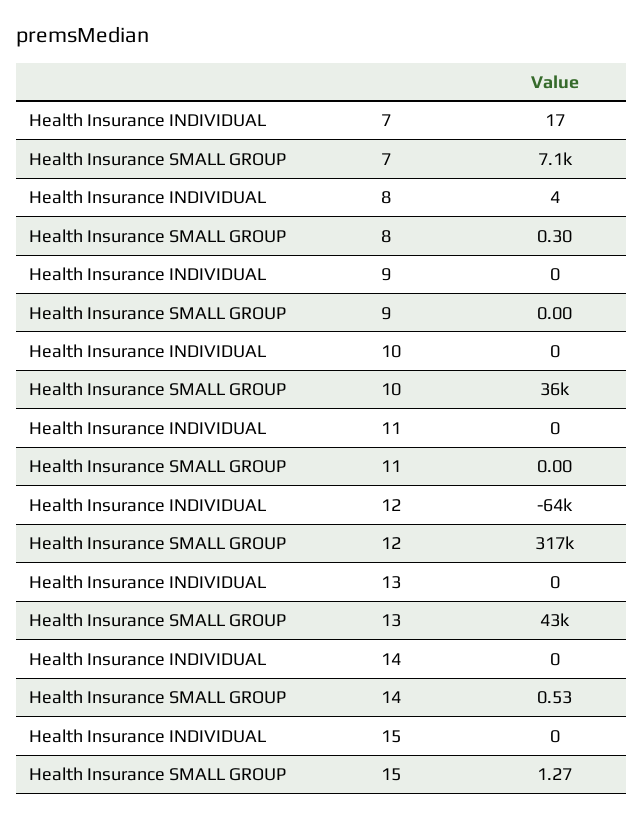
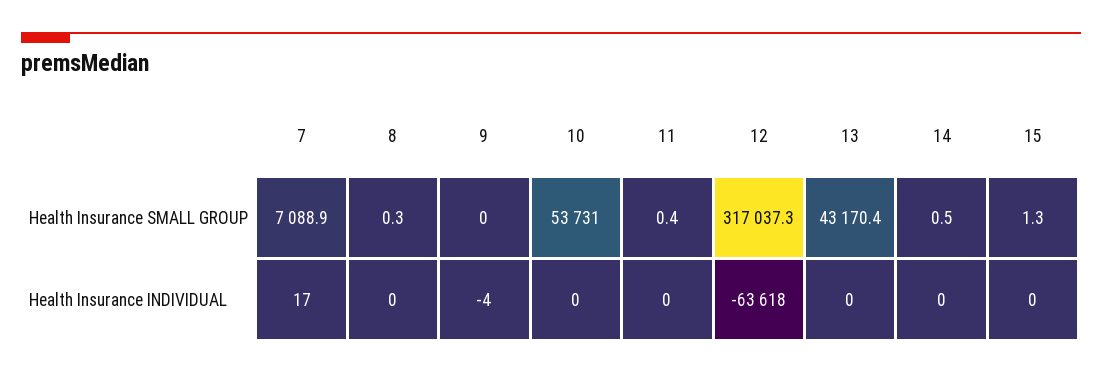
Health Insurance INDIVIDUAL, 8: 4 -> 0
Health Insurance INDIVIDUAL, 9: 0 -> -4
Health Insurance SMALL GROUP, 10: 36000 -> 53731
Health Insurance SMALL GROUP, 11: 0 -> 0.4

